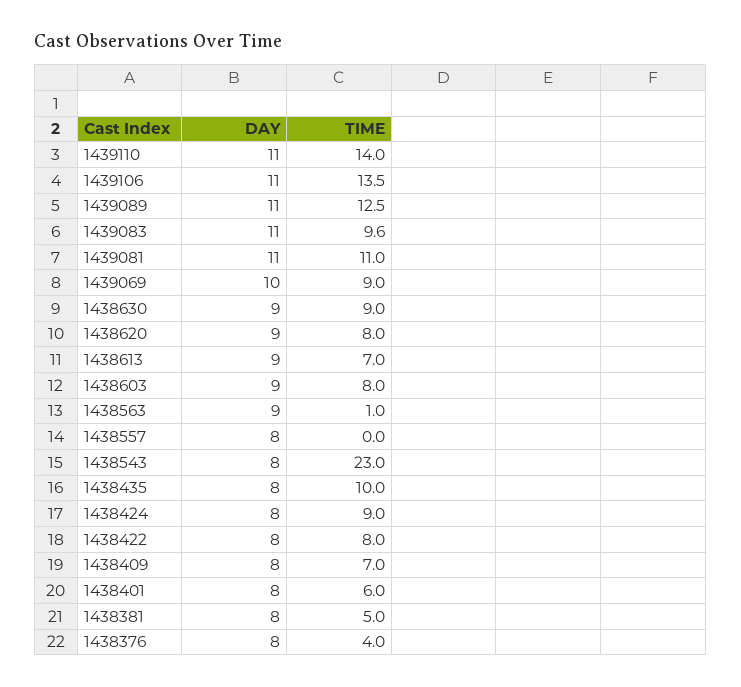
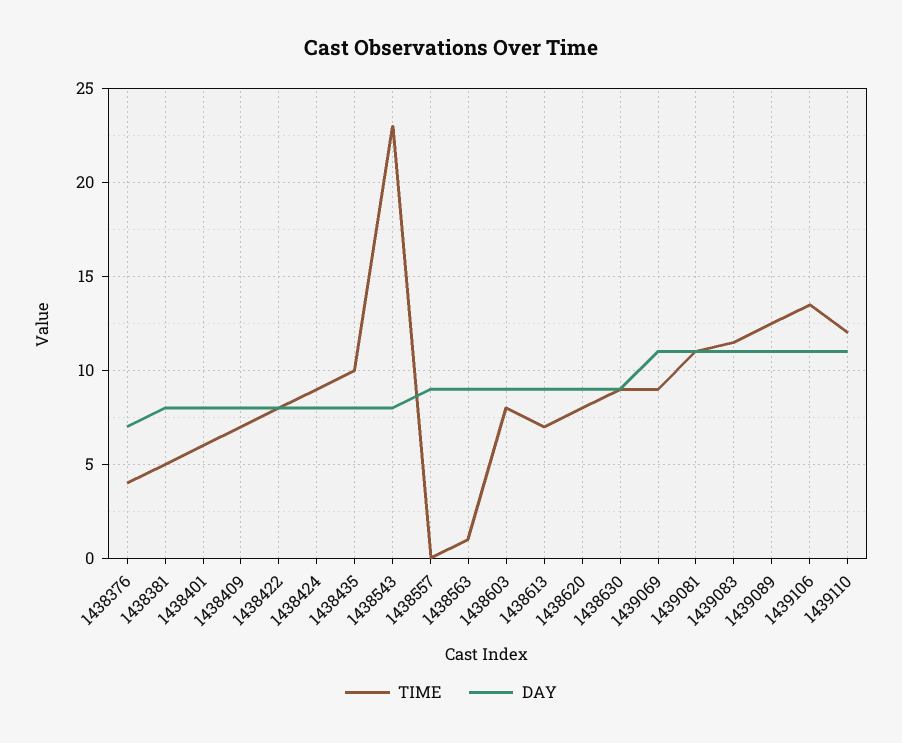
TIME, 1439110: 14 -> 12
TIME, 1439083: 9.6 -> 11.5
DAY, 1439069: 10 -> 11
DAY, 1438557: 8 -> 9
DAY, 1438376: 8 -> 7

